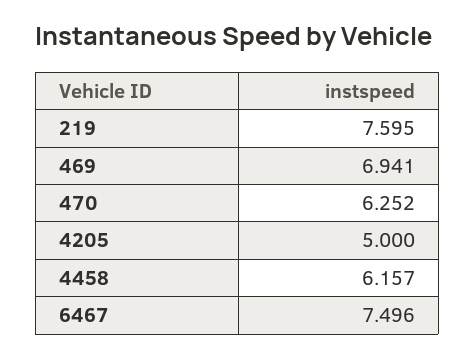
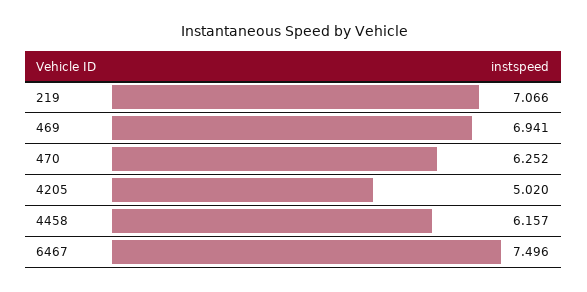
219: 7.595 -> 7.066
4205: 5 -> 5.02

